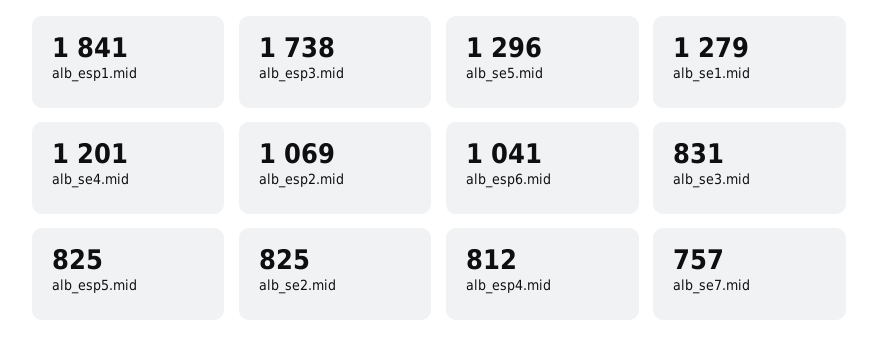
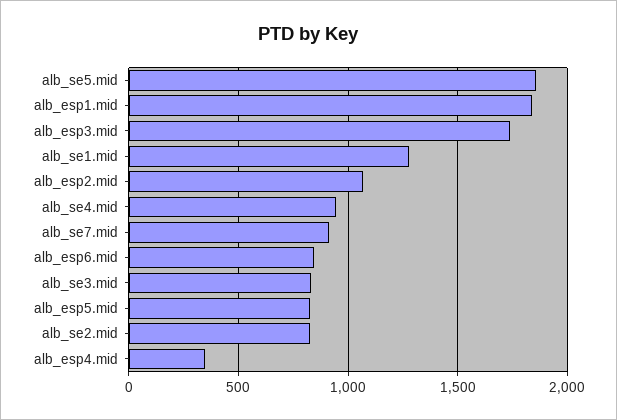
alb_se5.mid: 1296 -> 1850
alb_se4.mid: 1201 -> 950
alb_esp6.mid: 1041 -> 850
alb_esp4.mid: 812 -> 350
alb_se7.mid: 757 -> 900

